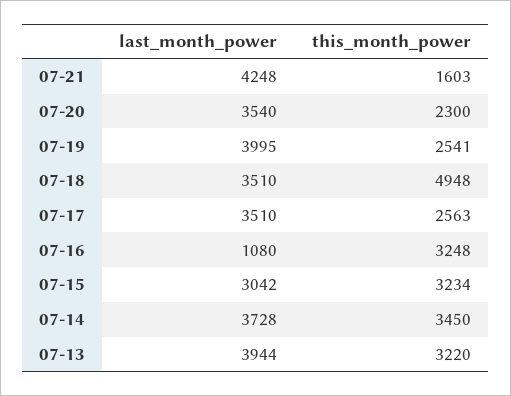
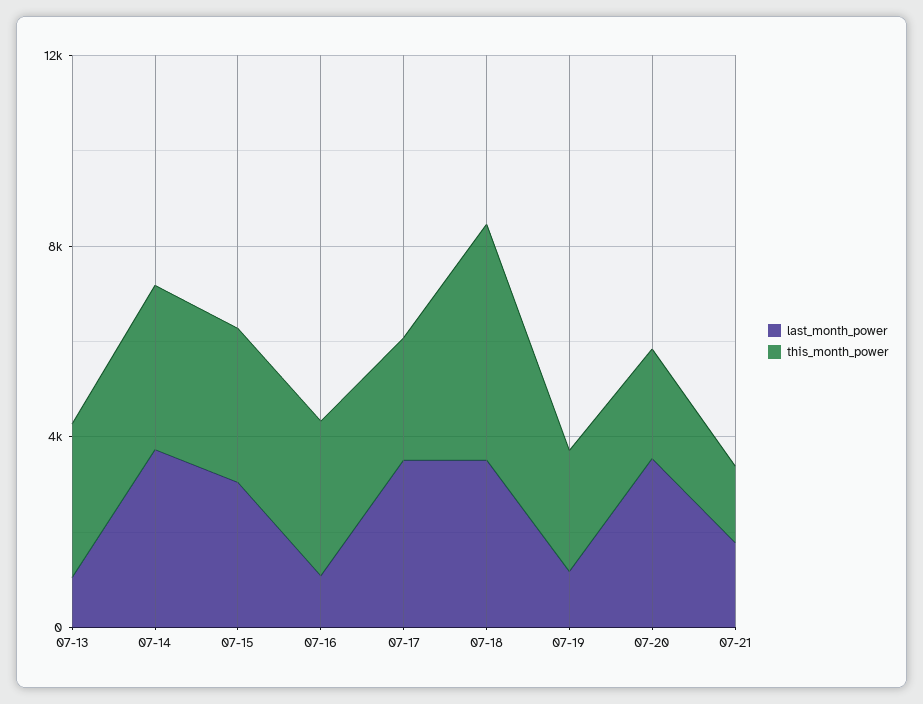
last_month_power, 07-21: 4248 -> 2000
last_month_power, 07-19: 3995 -> 1000
last_month_power, 07-13: 3944 -> 1000

